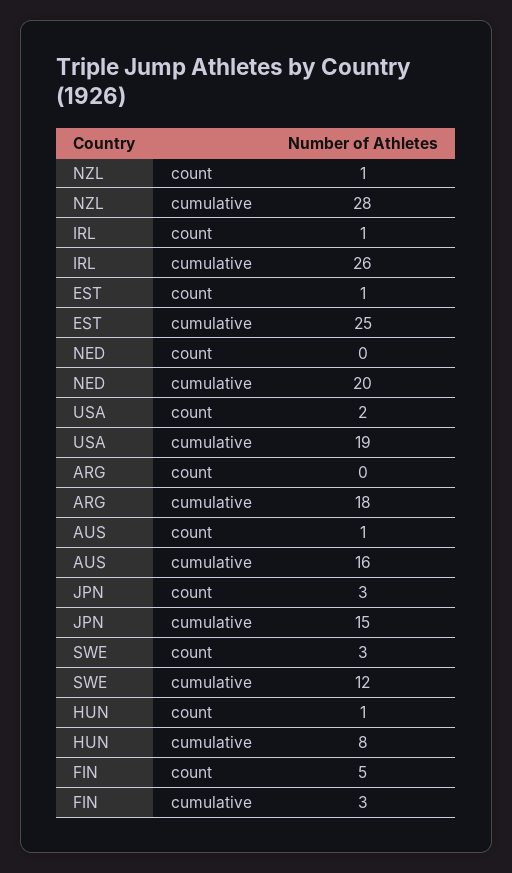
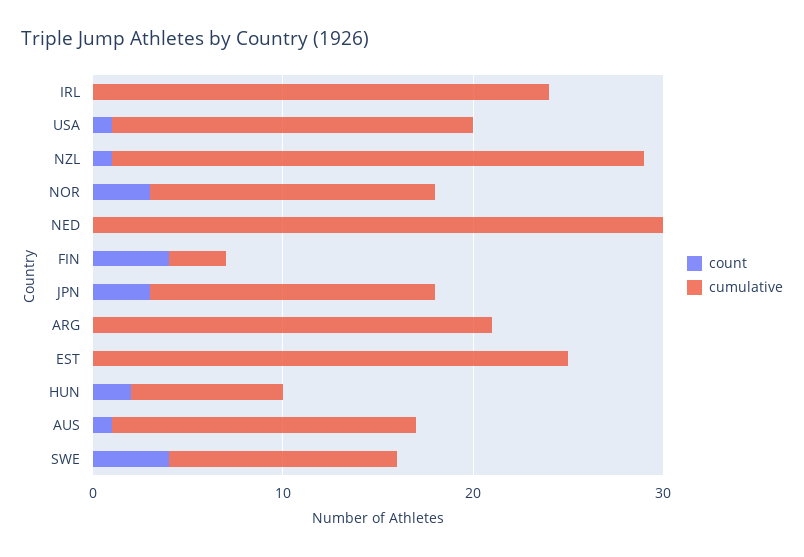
count, IRL: 1 -> 0
cumulative, IRL: 26 -> 24
count, EST: 1 -> 0
cumulative, NED: 20 -> 30
count, USA: 2 -> 1
cumulative, ARG: 18 -> 21
count, SWE: 3 -> 4
count, HUN: 1 -> 2
count, FIN: 5 -> 4
count, NOR: none -> 3
cumulative, NOR: none -> 15

